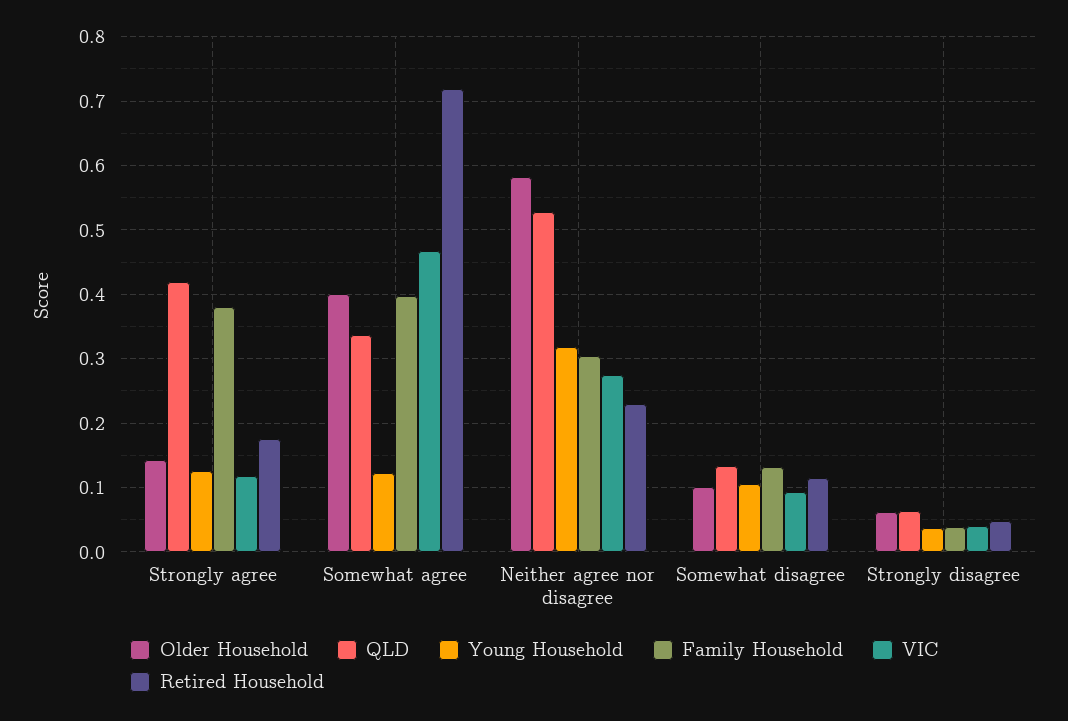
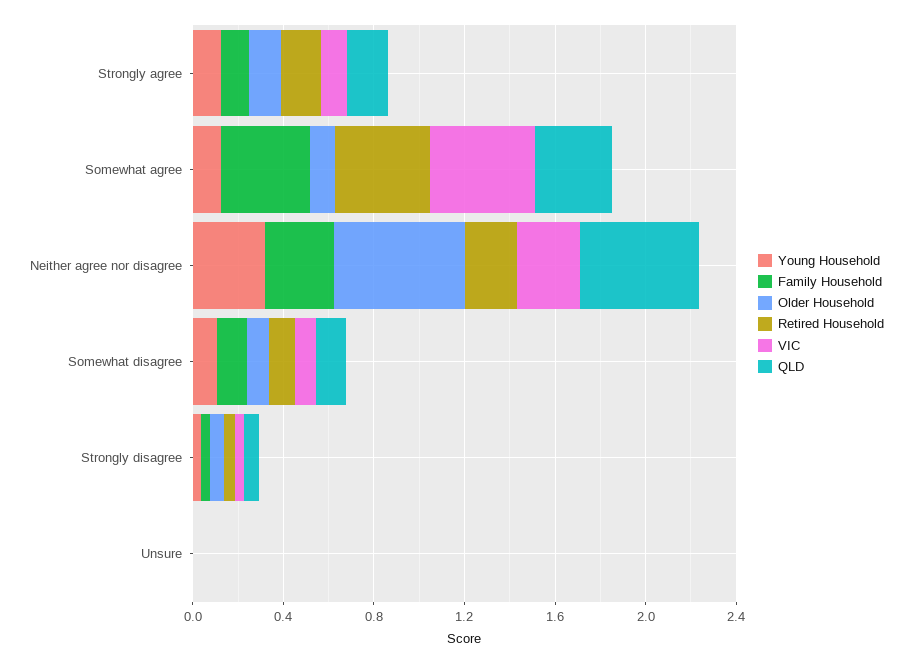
QLD, Strongly agree: 0.42 -> 0.2
Family Household, Strongly agree: 0.38 -> 0.1
Older Household, Somewhat agree: 0.4 -> 0.1
Retired Household, Somewhat agree: 0.72 -> 0.4
Young Household, Unsure: none -> 0
Family Household, Unsure: none -> 0
Older Household, Unsure: none -> 0
Retired Household, Unsure: none -> 0
VIC, Unsure: none -> 0
QLD, Unsure: none -> 0

